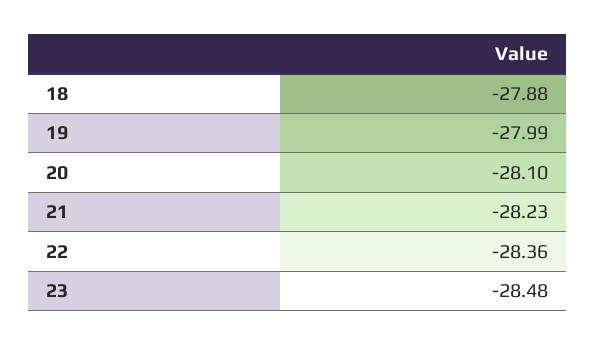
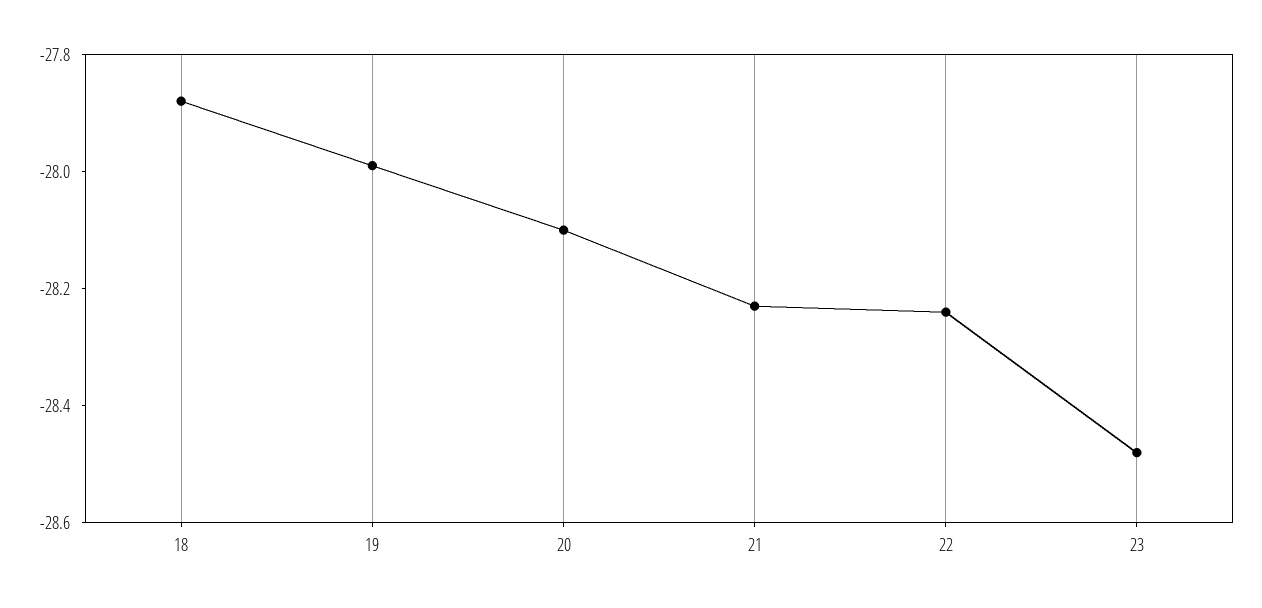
22: -28.36 -> -28.25

